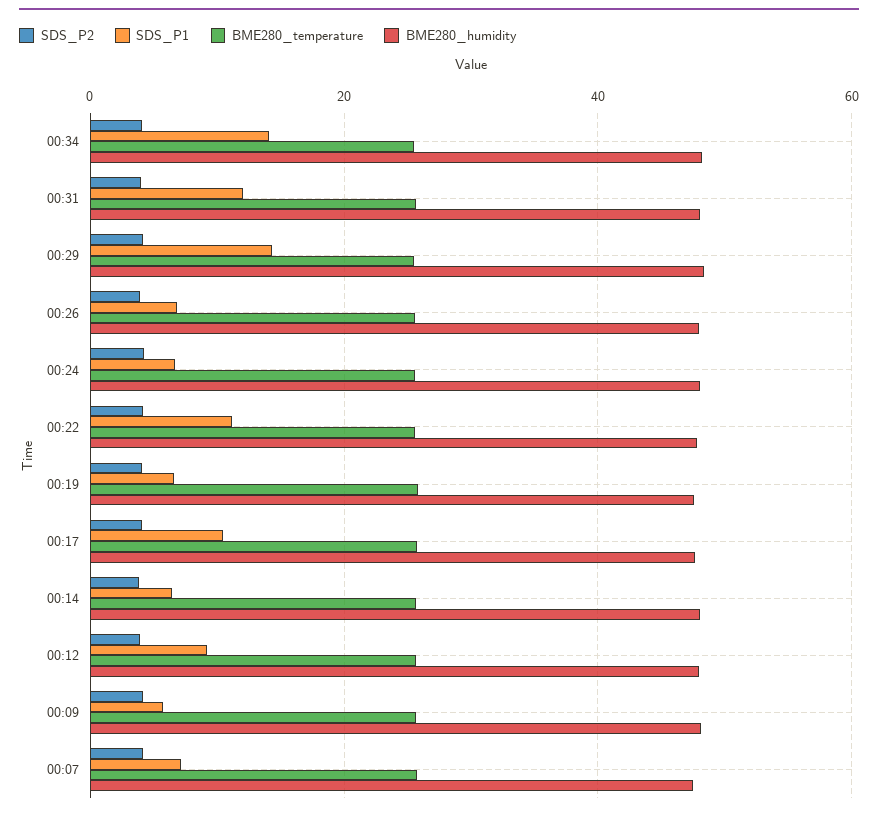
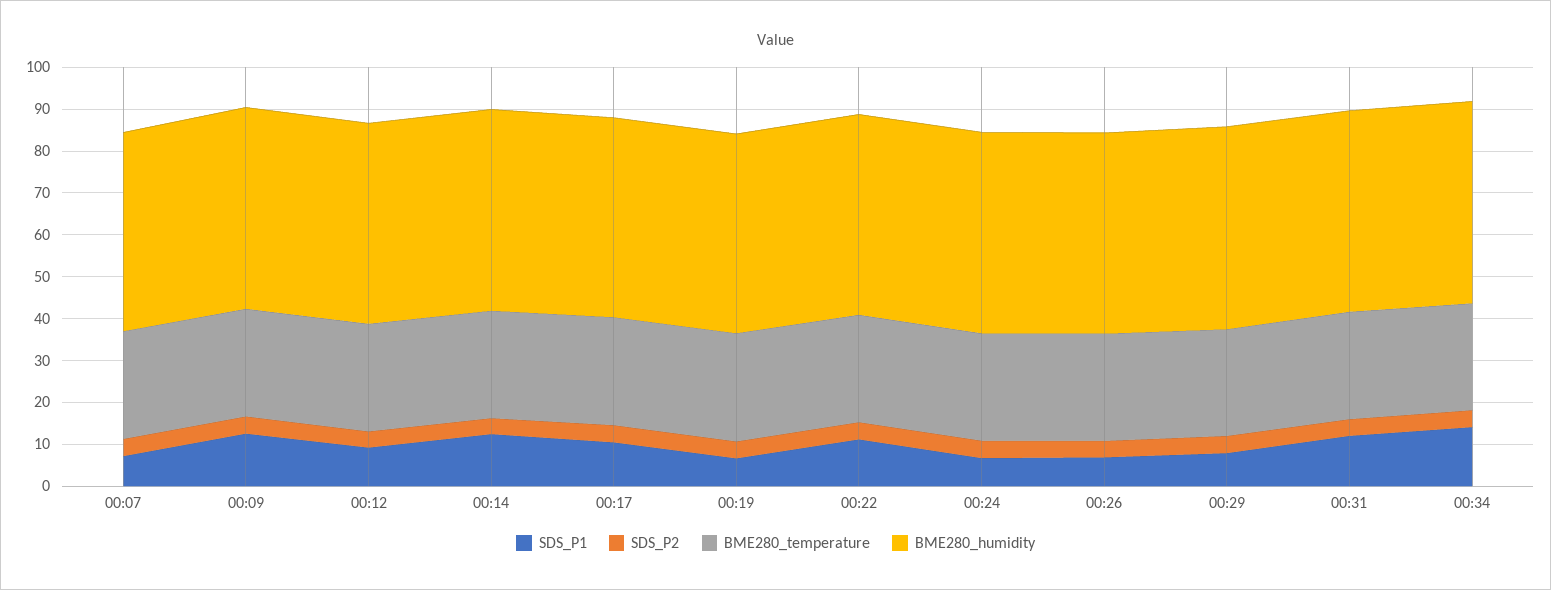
SDS_P1, 00:29: 14 -> 8
SDS_P1, 00:14: 6 -> 12
SDS_P1, 00:09: 6 -> 12

